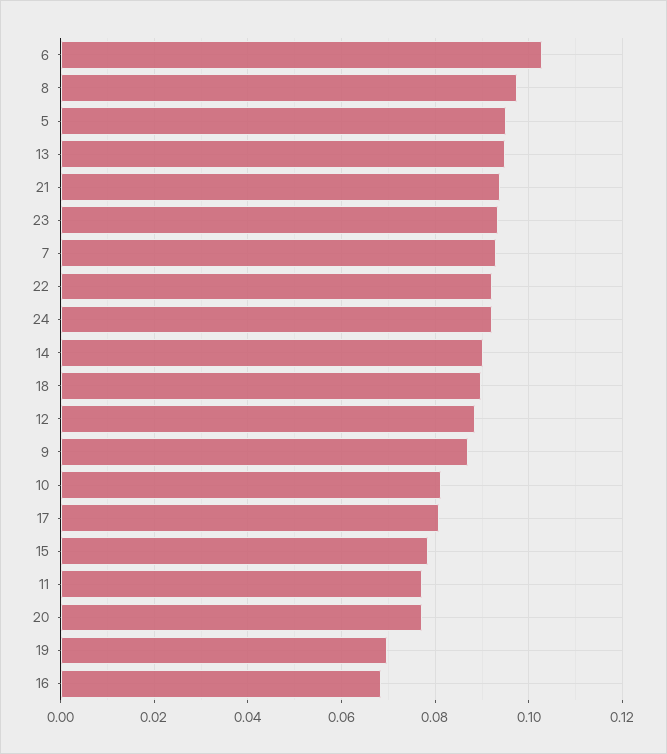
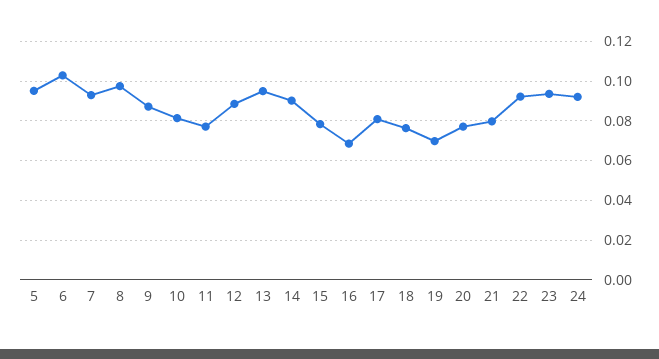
21: 0.094 -> 0.08
18: 0.09 -> 0.075

